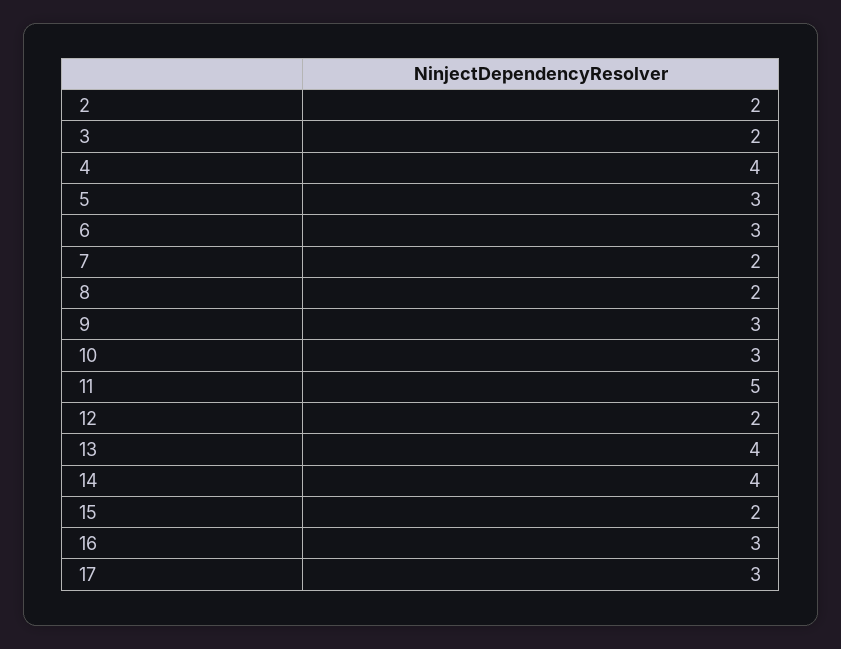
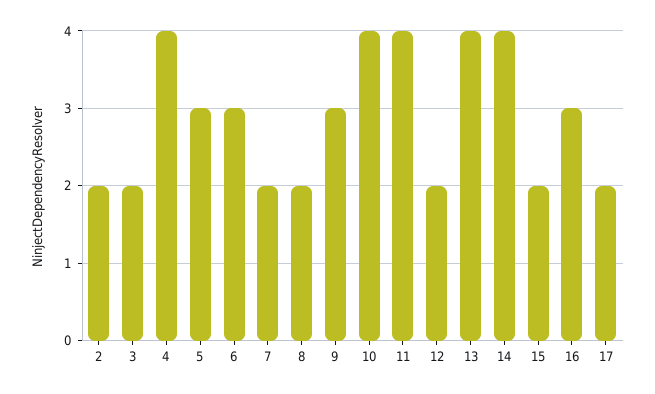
10: 3 -> 4
11: 5 -> 4
17: 3 -> 2

